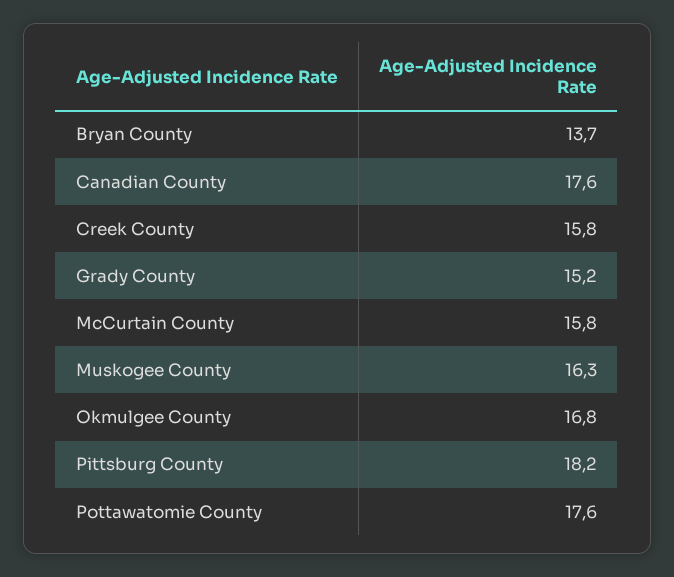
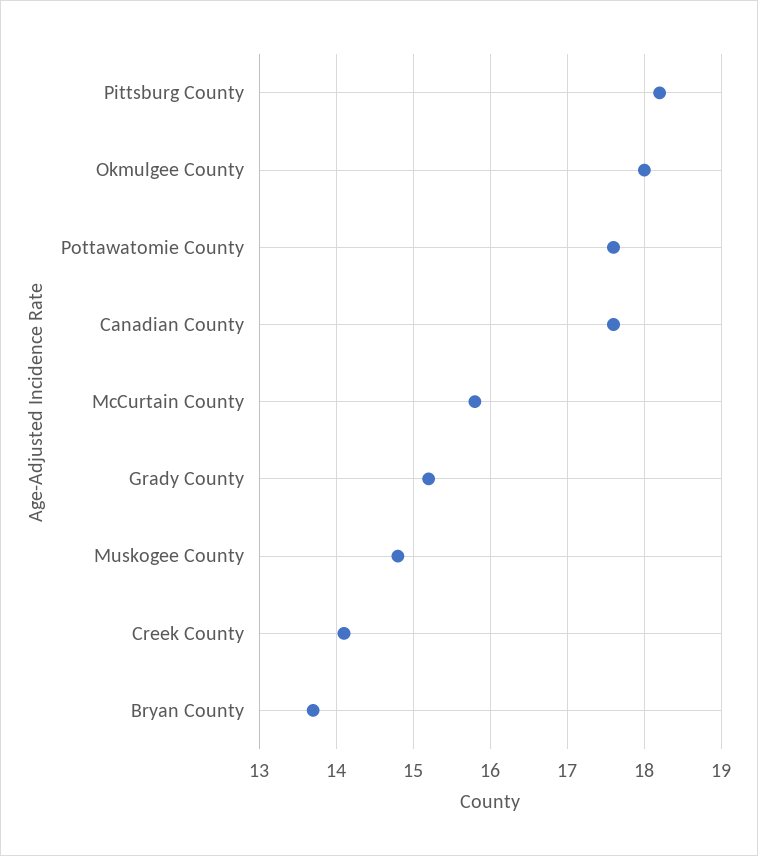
Creek County: 15.8 -> 14.1
Muskogee County: 16.3 -> 14.8
Okmulgee County: 16.8 -> 18

